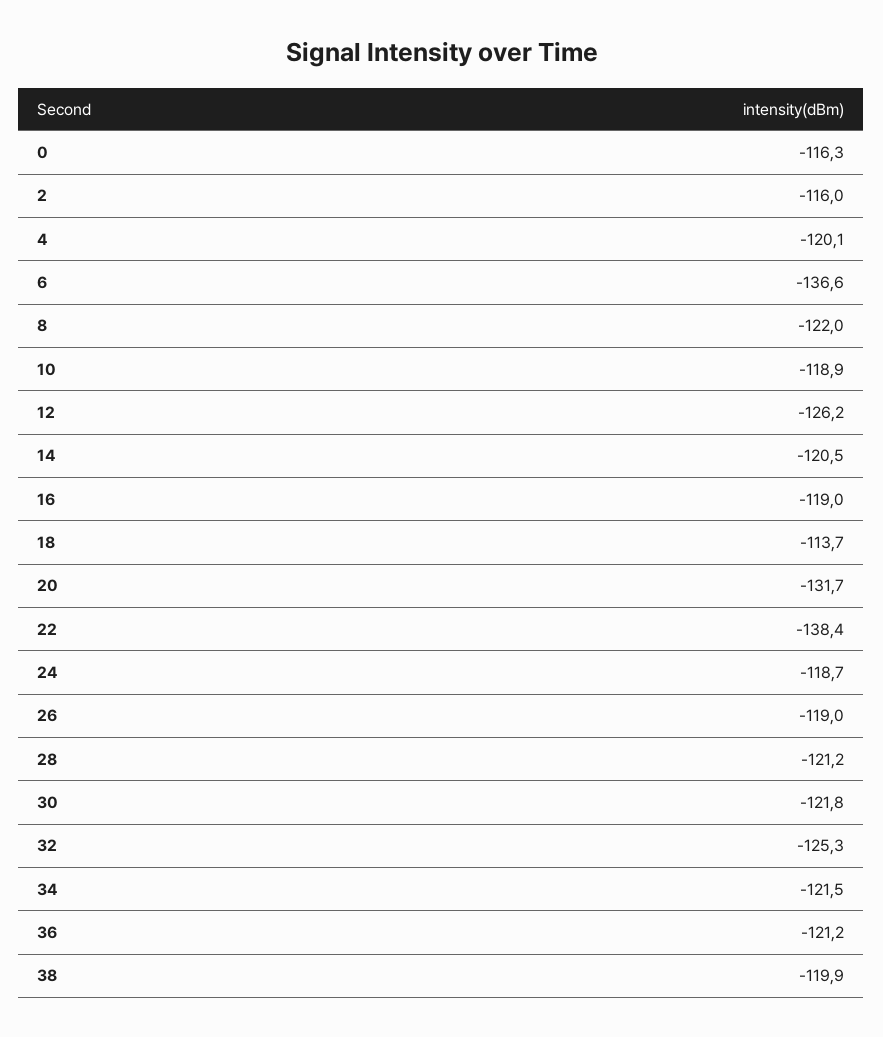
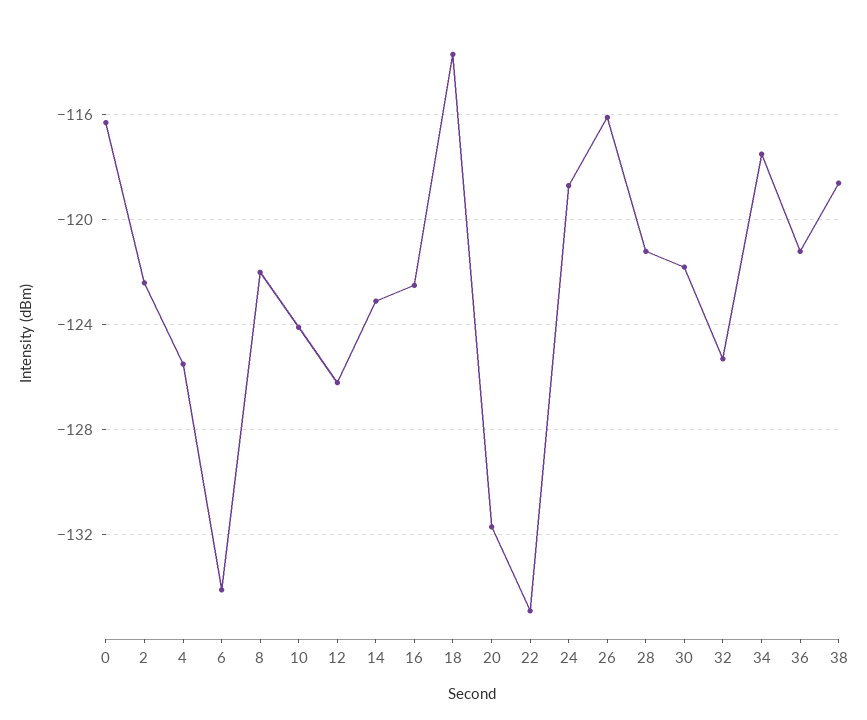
2: -116 -> -122.5
4: -120.1 -> -125.5
6: -136.6 -> -134
10: -118.9 -> -124
14: -120.5 -> -123
16: -119 -> -122.5
22: -138.4 -> -135
26: -119 -> -116
34: -121.5 -> -117.5
38: -119.9 -> -118.5

